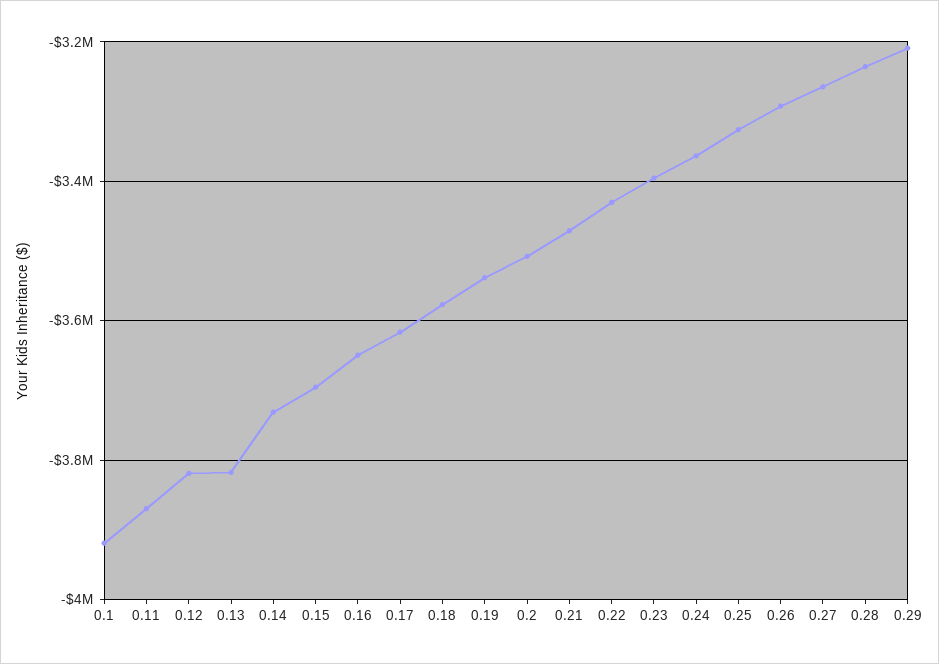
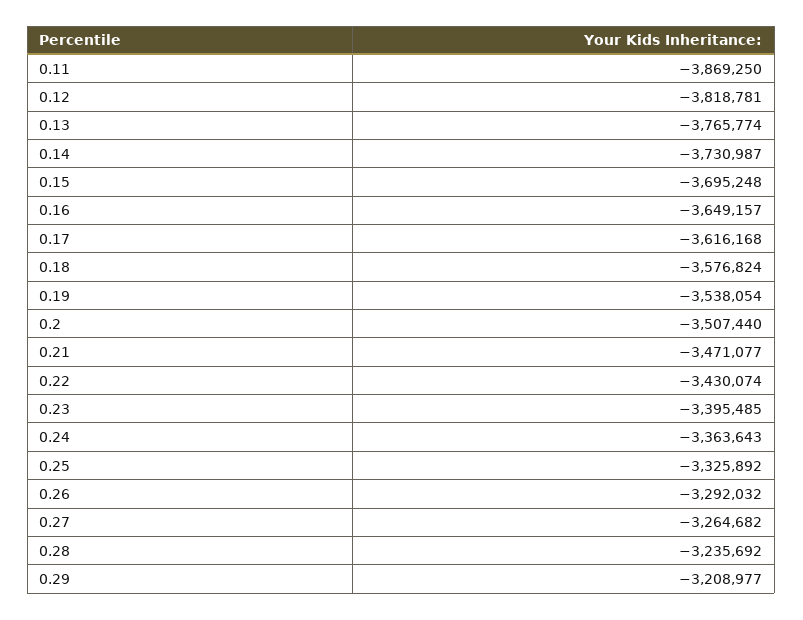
0.1: -3920000 -> none
0.13: -3820000 -> -3765774

